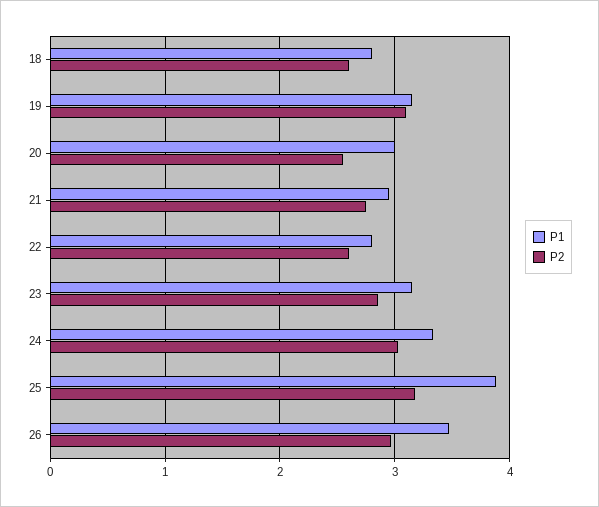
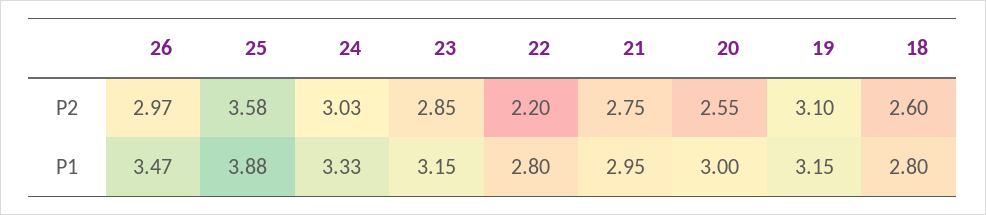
P2, 22: 2.6 -> 2.2
P2, 25: 3.2 -> 3.58

